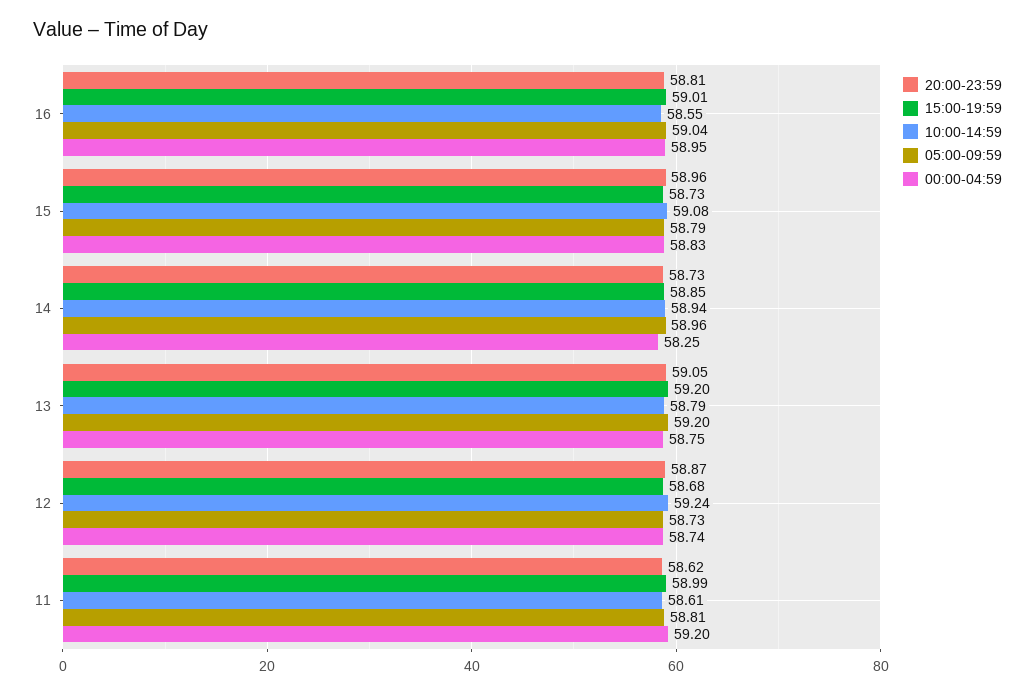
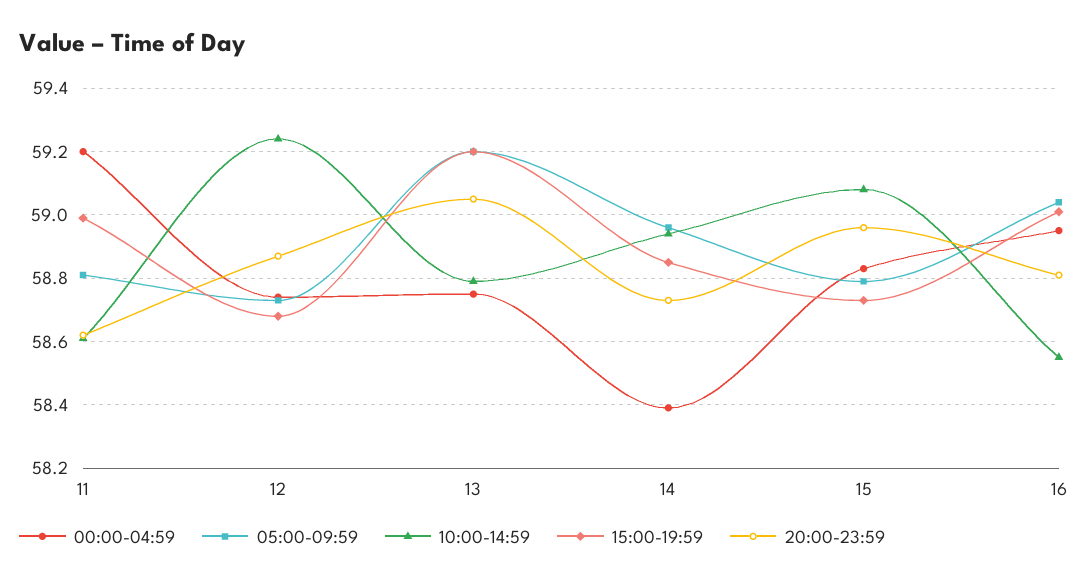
00:00-04:59, 14: 58.25 -> 58.4

